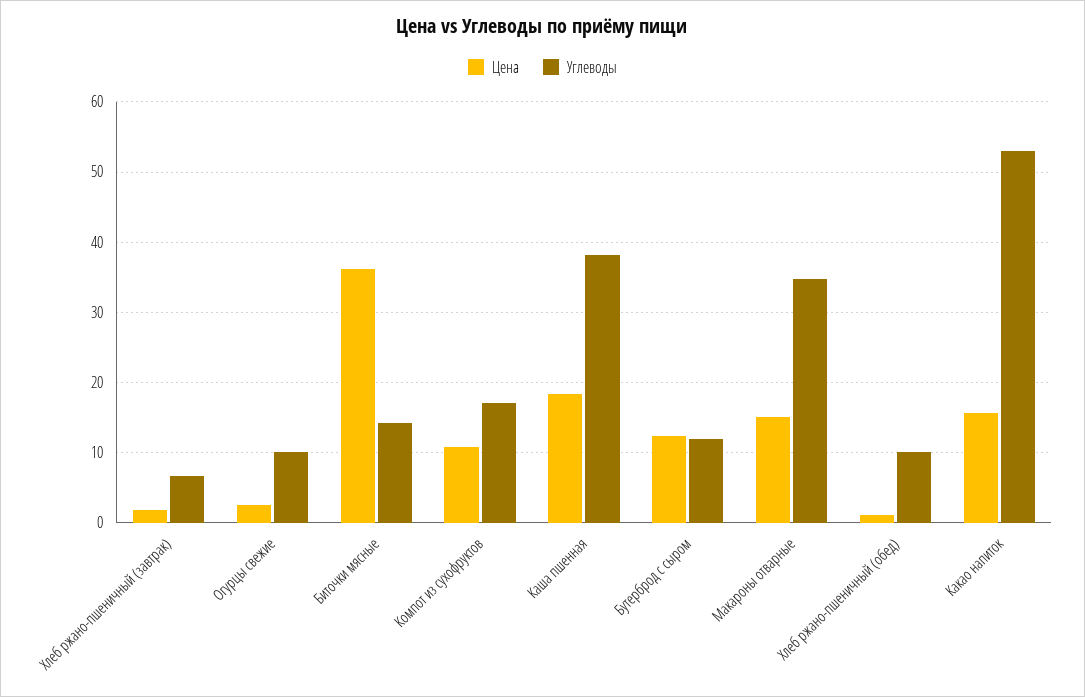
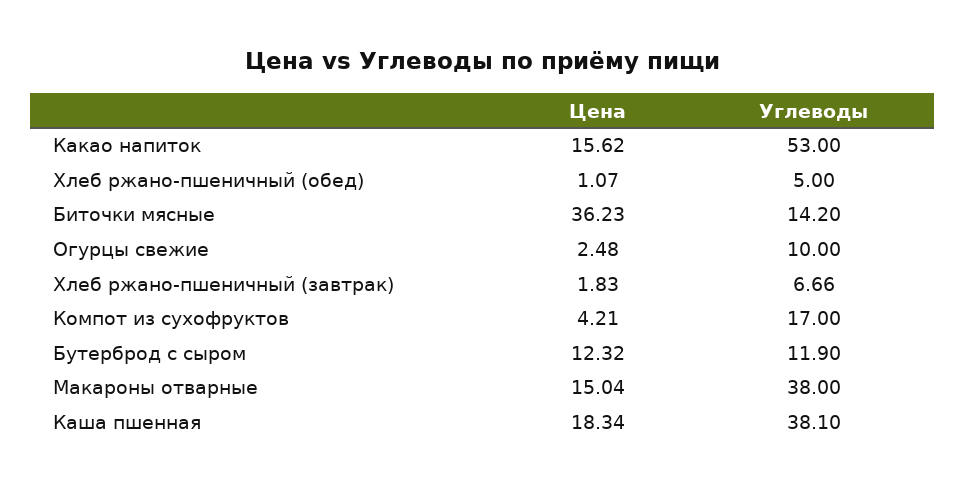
Цена, Компот из сухофруктов: 11 -> 4.21
Углеводы, Макароны отварные: 35 -> 38
Углеводы, Хлеб ржано-пшеничный (обед): 10 -> 5

